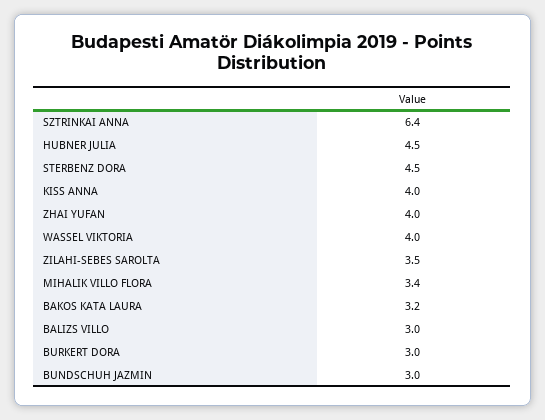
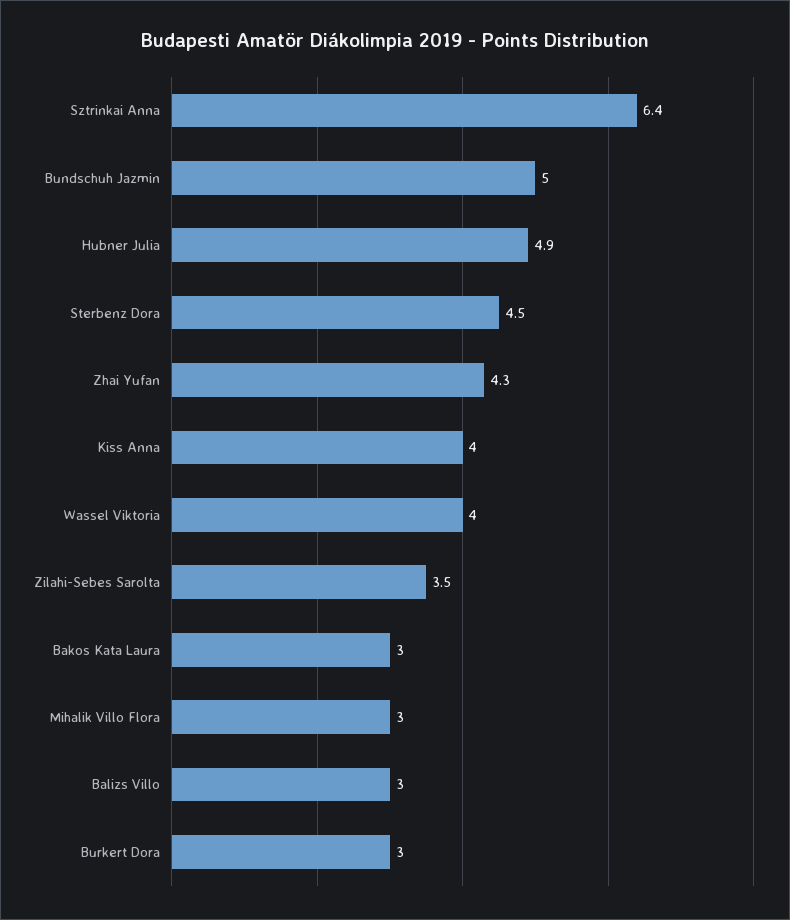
HUBNER JULIA: 4.5 -> 4.9
ZHAI YUFAN: 4 -> 4.3
MIHALIK VILLO FLORA: 3.4 -> 3
BAKOS KATA LAURA: 3.2 -> 3
BUNDSCHUH JAZMIN: 3 -> 5

